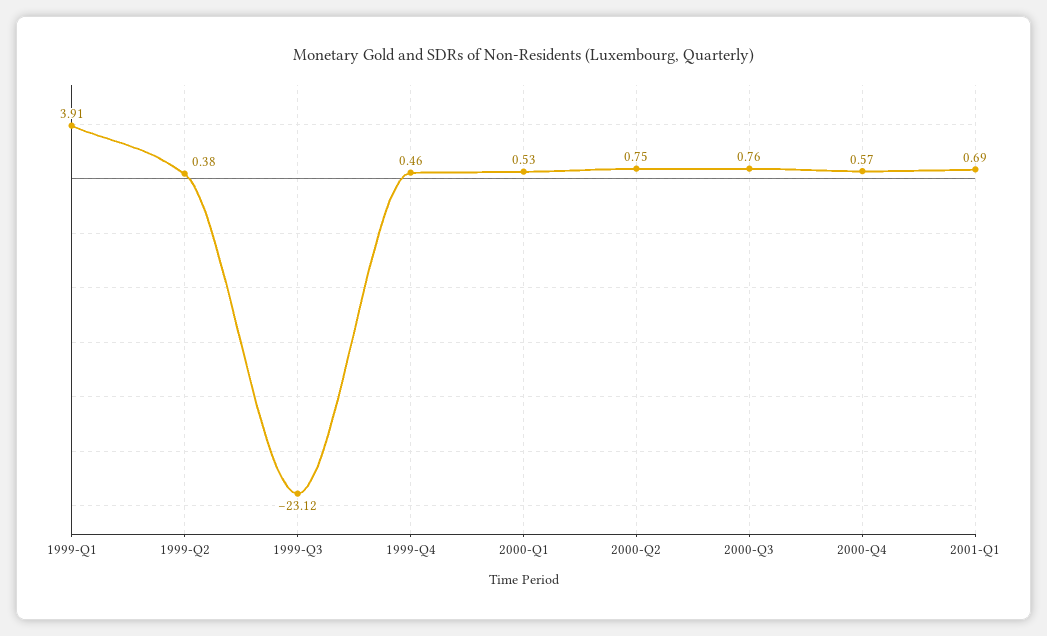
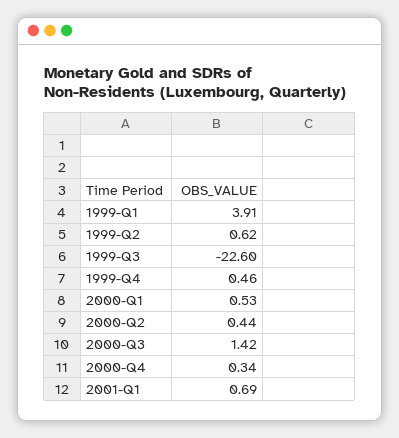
1999-Q2: 0.38 -> 0.62
1999-Q3: -23.12 -> -22.6
2000-Q2: 0.75 -> 0.44
2000-Q3: 0.76 -> 1.42
2000-Q4: 0.57 -> 0.34

